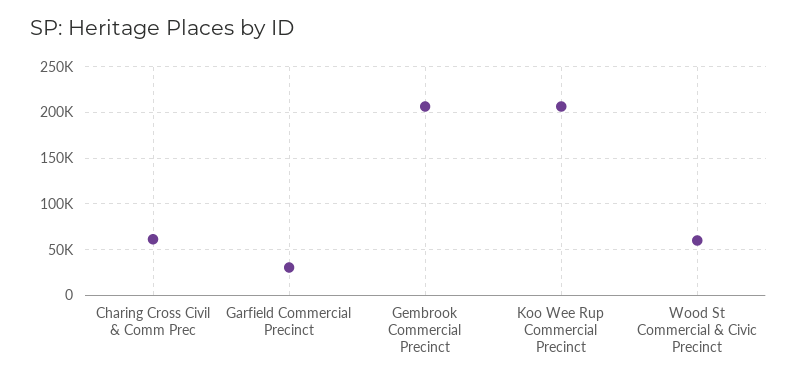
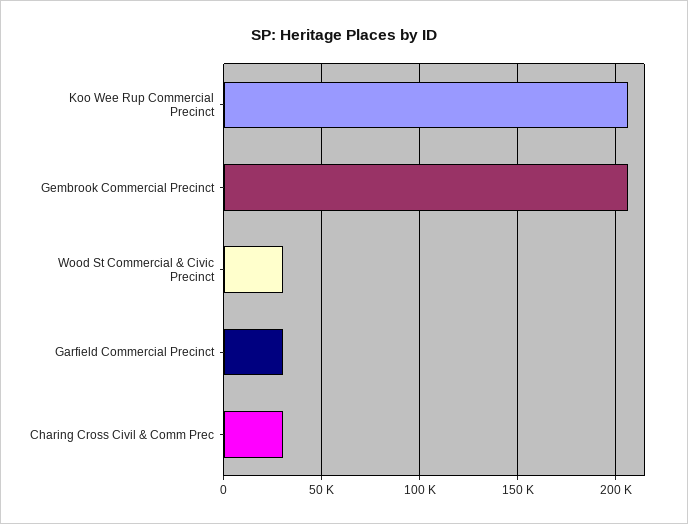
Charing Cross Civil & Comm Prec: 60000 -> 30000
Wood St Commercial & Civic Precinct: 60000 -> 30000

